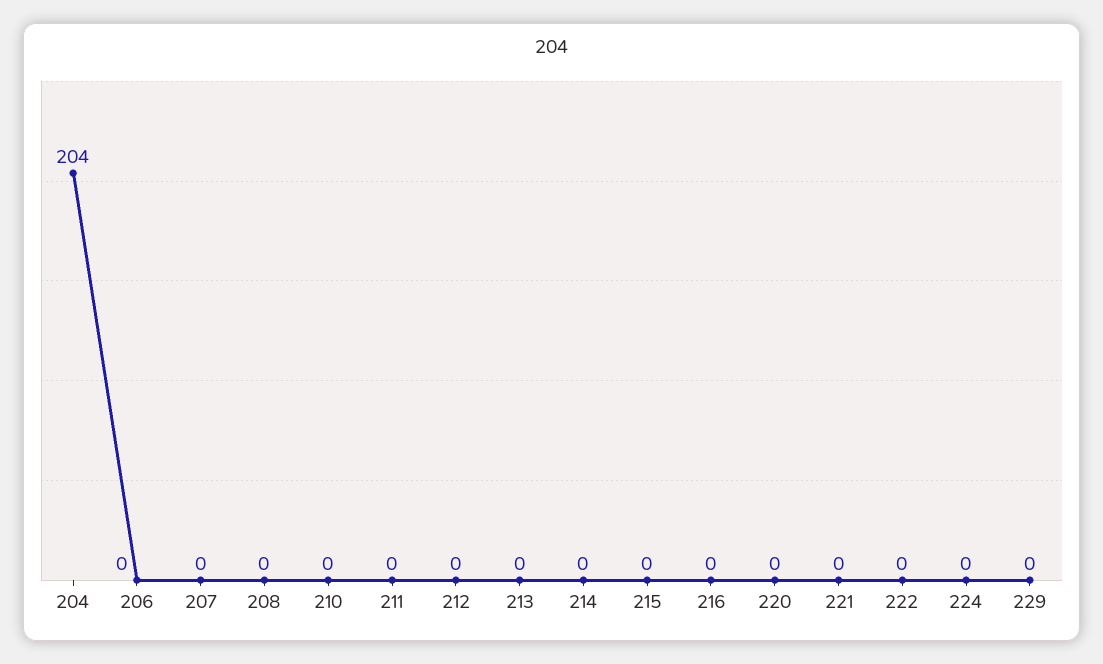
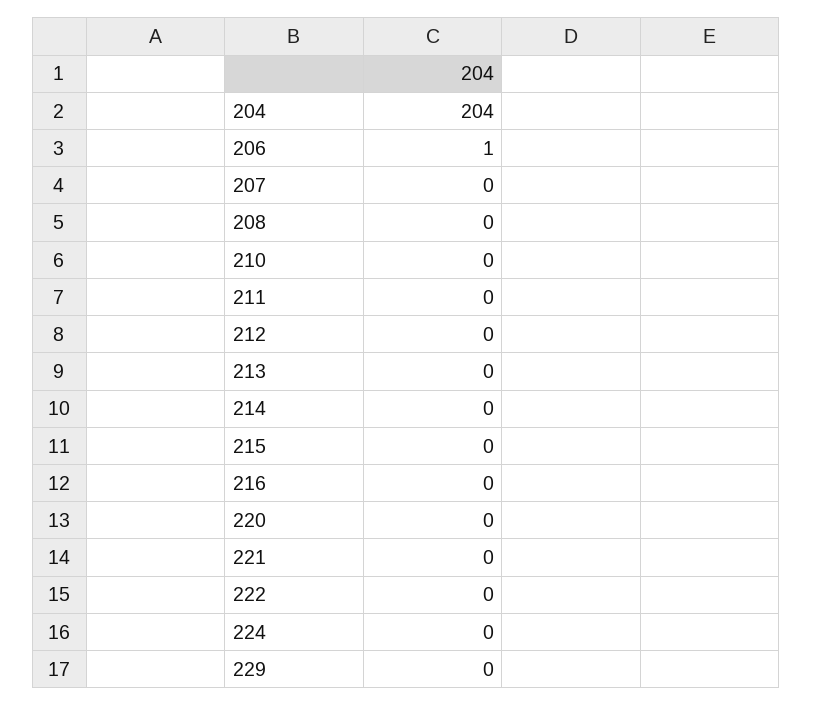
206: 0 -> 1

